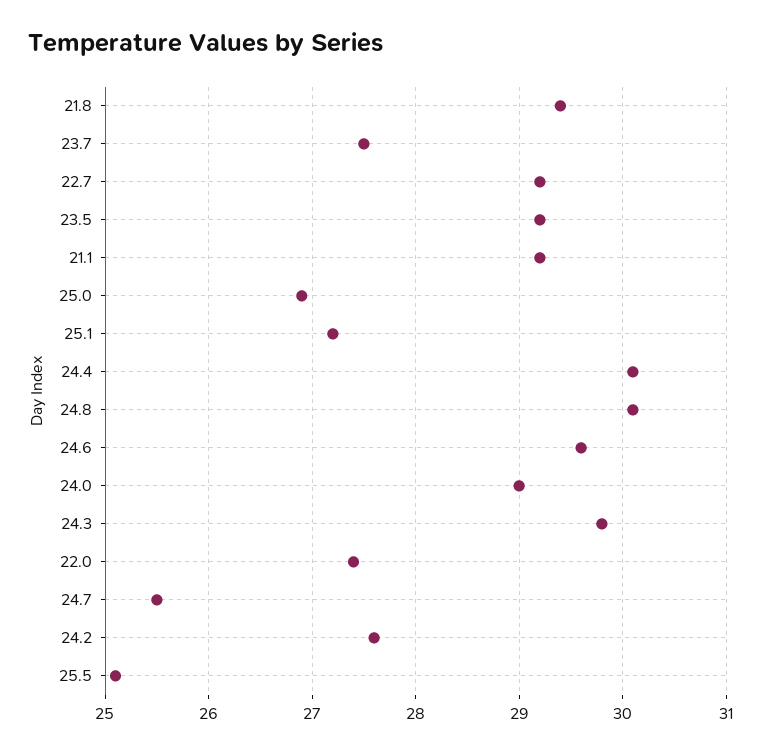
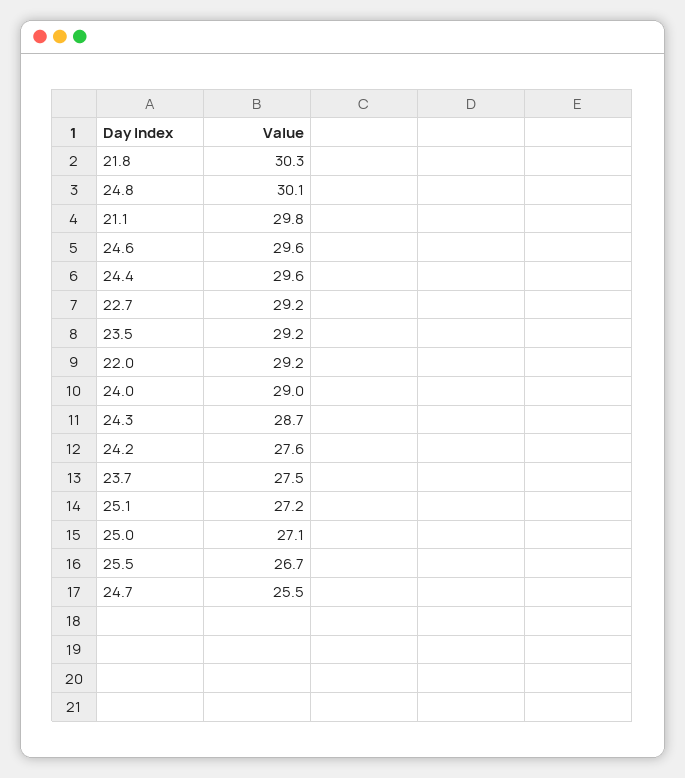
21.8: 29.4 -> 30.3
21.1: 29.2 -> 29.8
25.0: 26.9 -> 27.1
24.4: 30.1 -> 29.6
24.3: 29.8 -> 28.7
22.0: 27.4 -> 29.2
25.5: 25.1 -> 26.7

